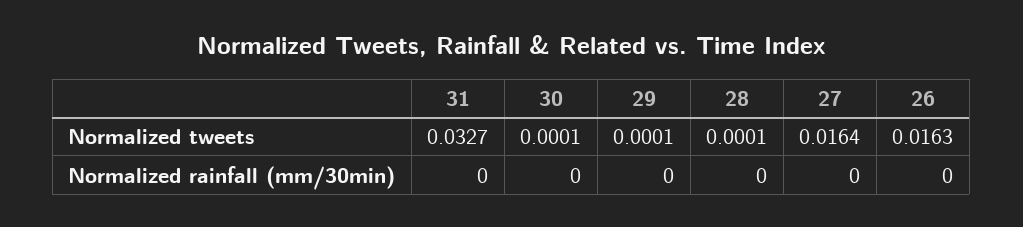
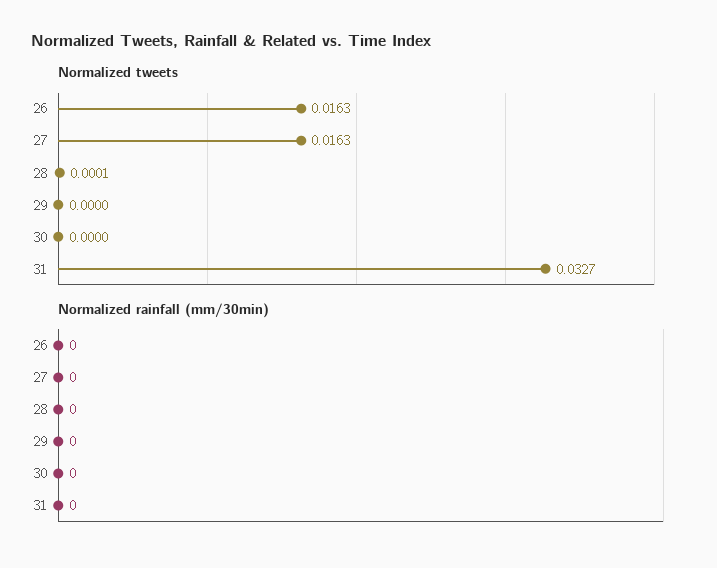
Normalized tweets, 30: 0.0001 -> 0
Normalized tweets, 29: 0.0001 -> 0
Normalized tweets, 27: 0.0164 -> 0.0163

